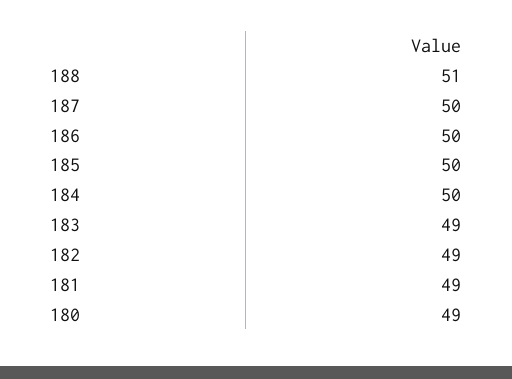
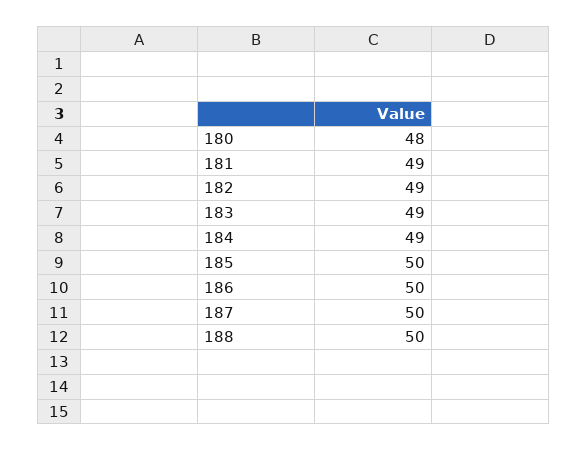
188: 51 -> 50
184: 50 -> 49
180: 49 -> 48

